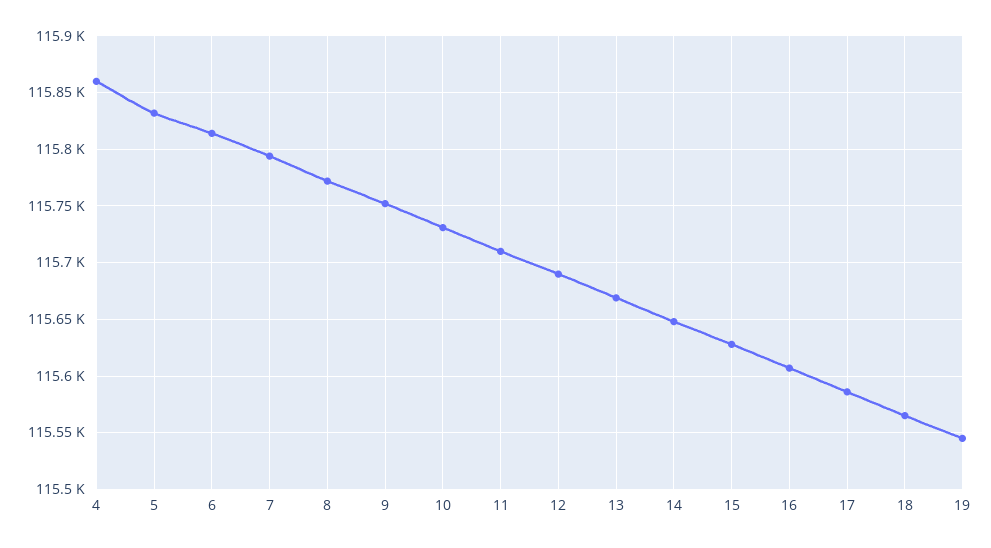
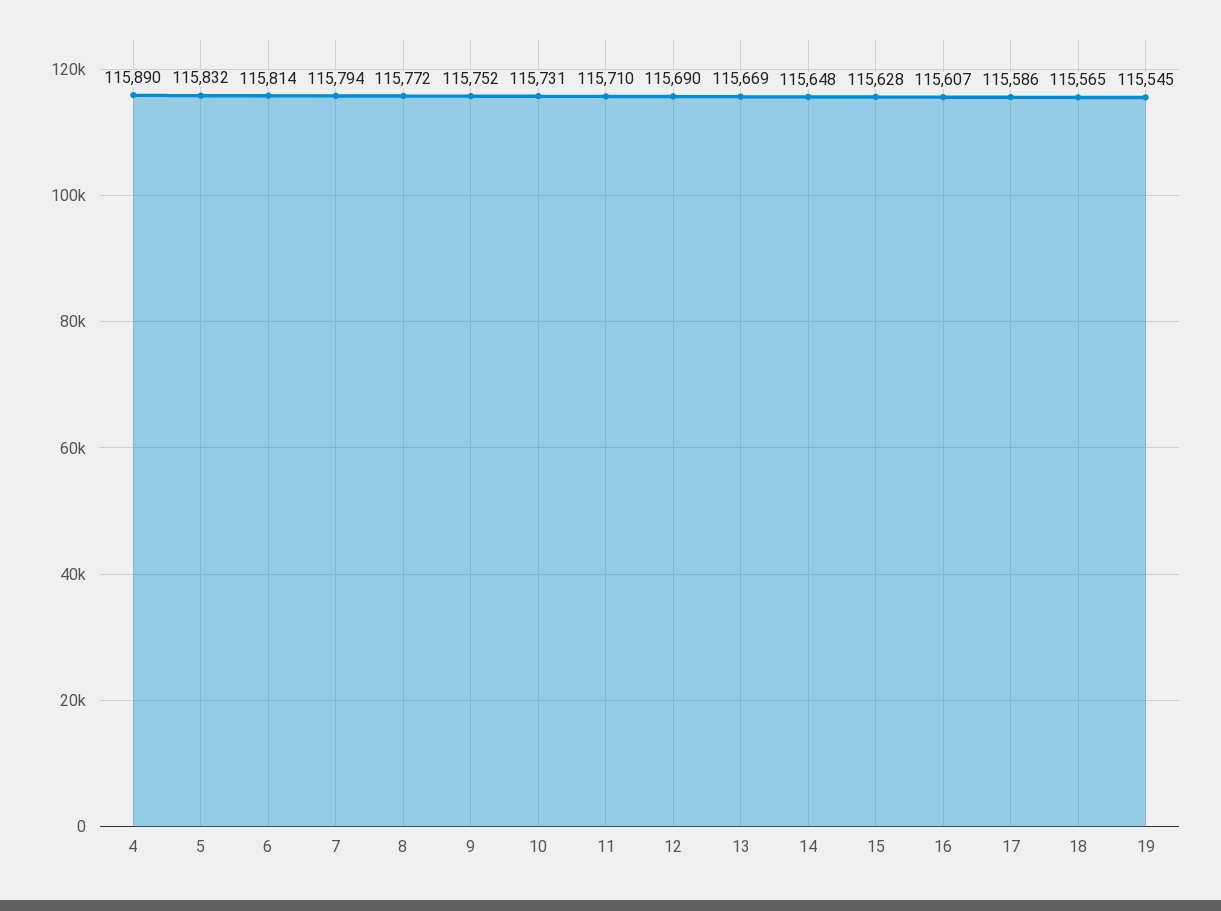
4: 115860 -> 115890

